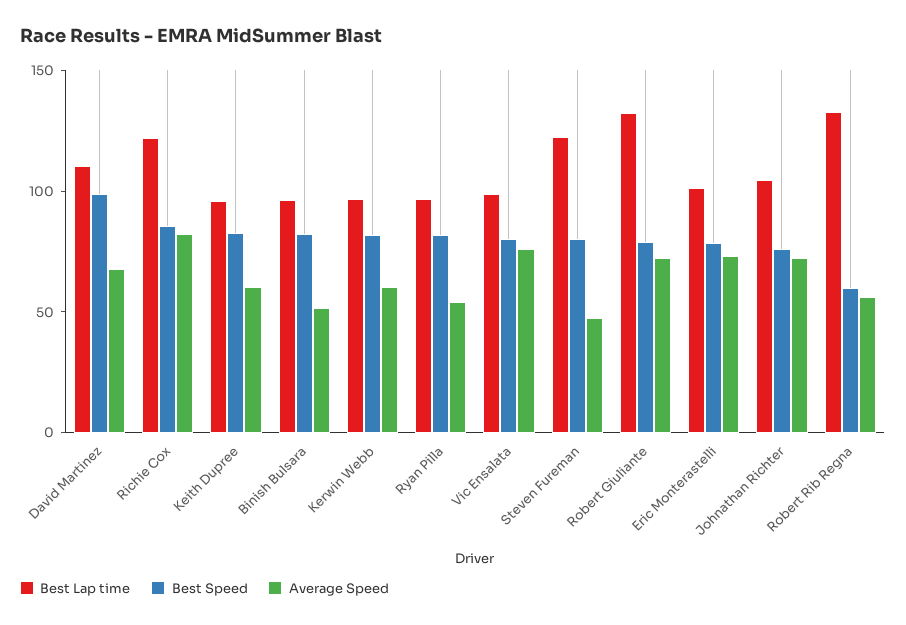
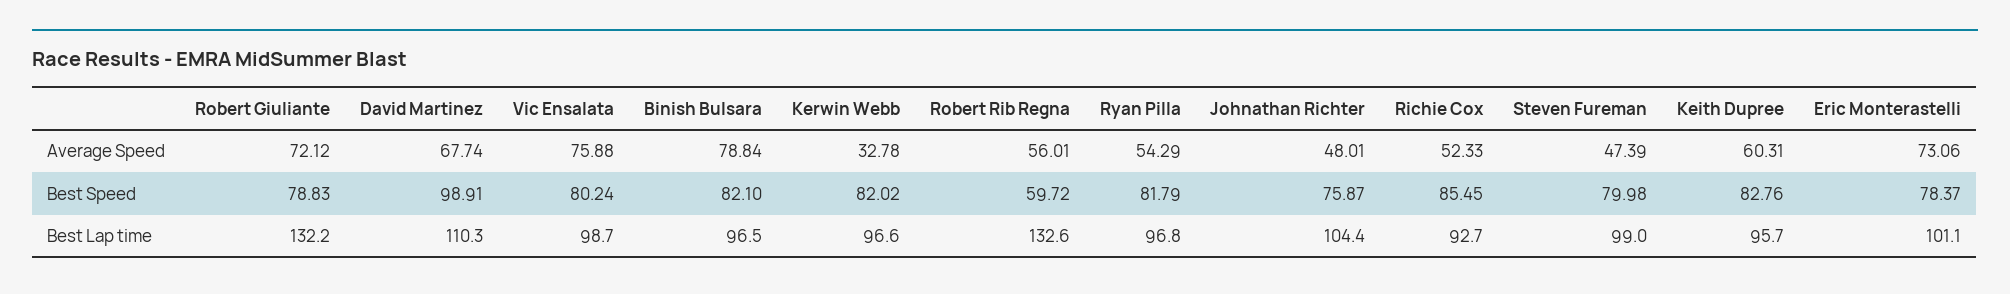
Best Lap time, Richie Cox: 120 -> 92.7
Average Speed, Richie Cox: 80 -> 52.33
Average Speed, Binish Bulsara: 50 -> 78.84
Average Speed, Kerwin Webb: 60 -> 32.78
Best Lap time, Steven Fureman: 120 -> 99
Average Speed, Johnathan Richter: 70 -> 48.01

